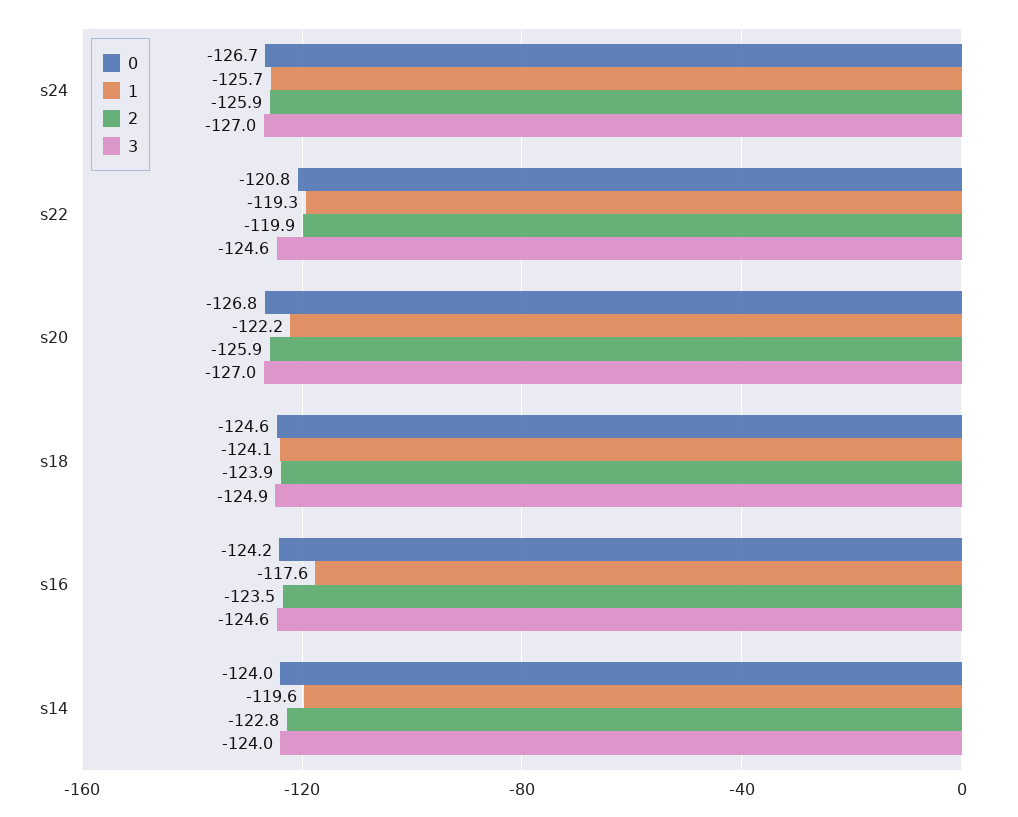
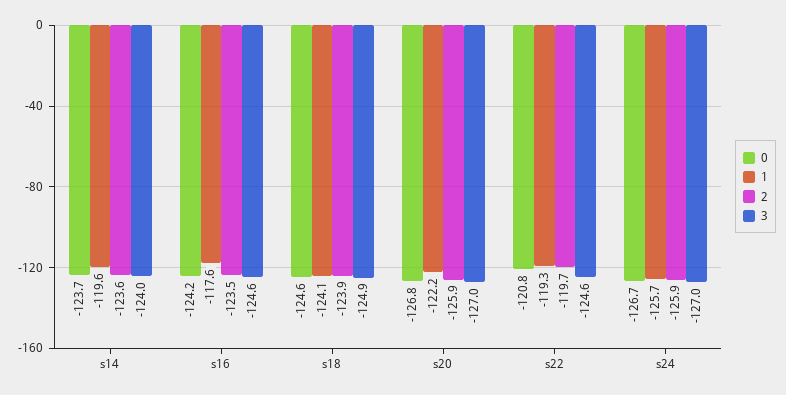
2, s22: -119.9 -> -119.7
0, s14: -124 -> -123.7
2, s14: -122.8 -> -123.6

